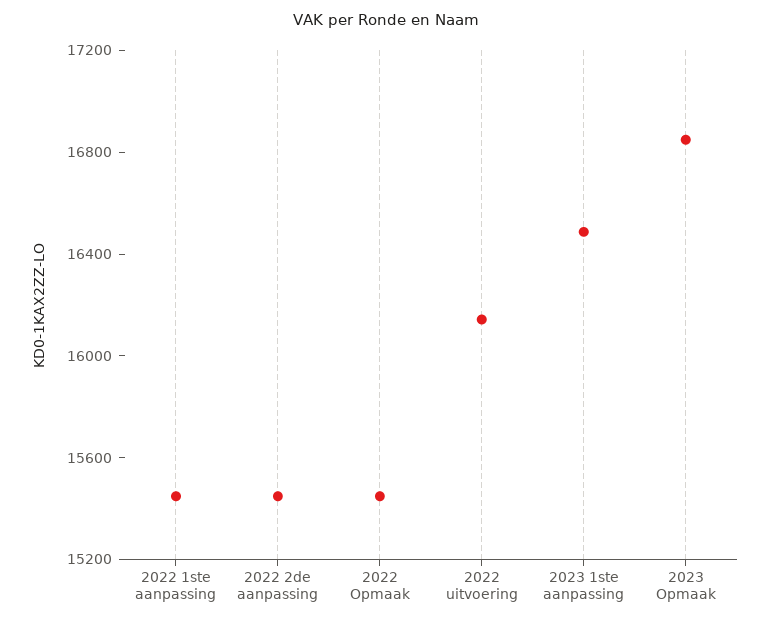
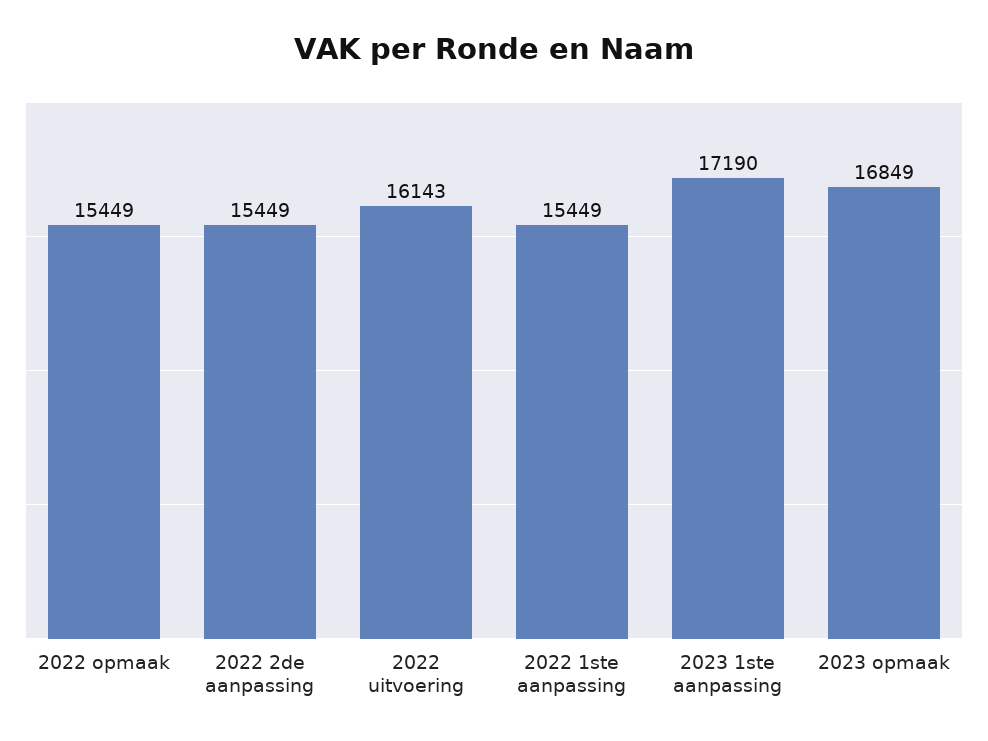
2023 1ste aanpassing: 16500 -> 17190

